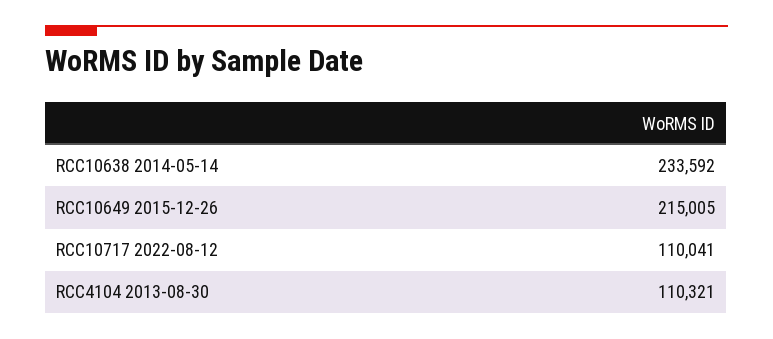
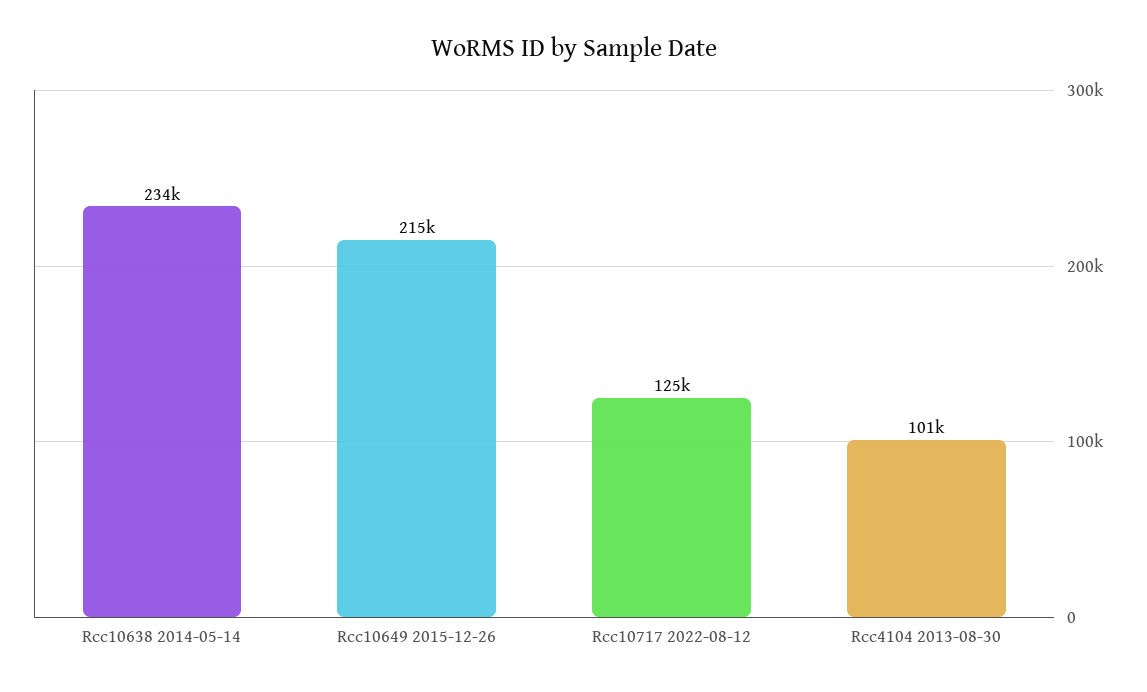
RCC10717 2022-08-12: 110041 -> 125000
RCC4104 2013-08-30: 110321 -> 101000

